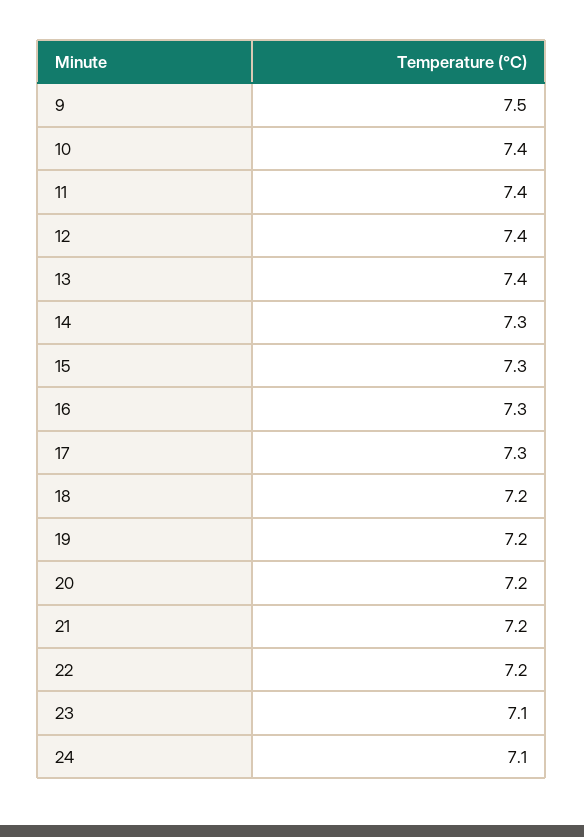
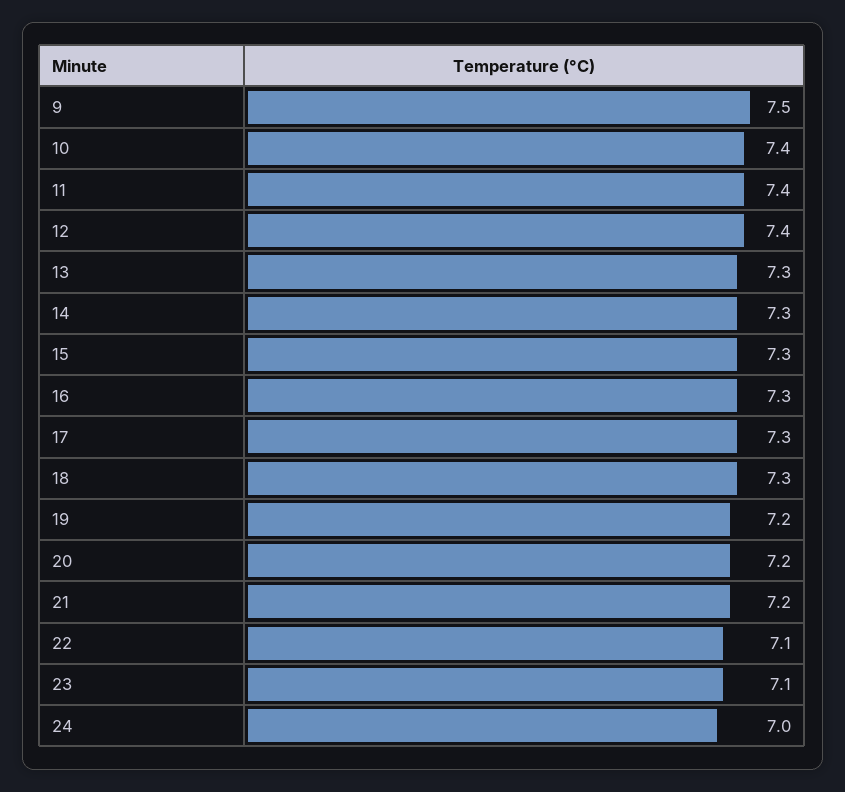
13: 7.4 -> 7.3
18: 7.2 -> 7.3
22: 7.2 -> 7.1
24: 7.1 -> 7

